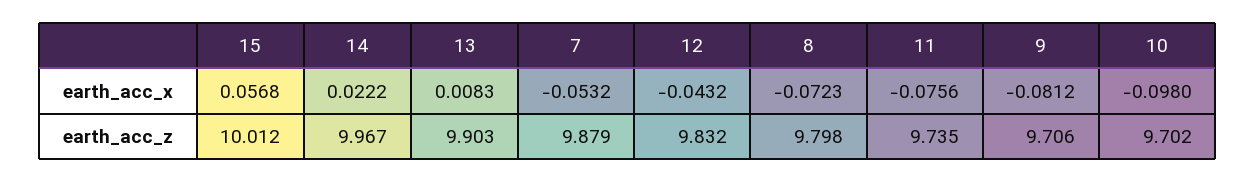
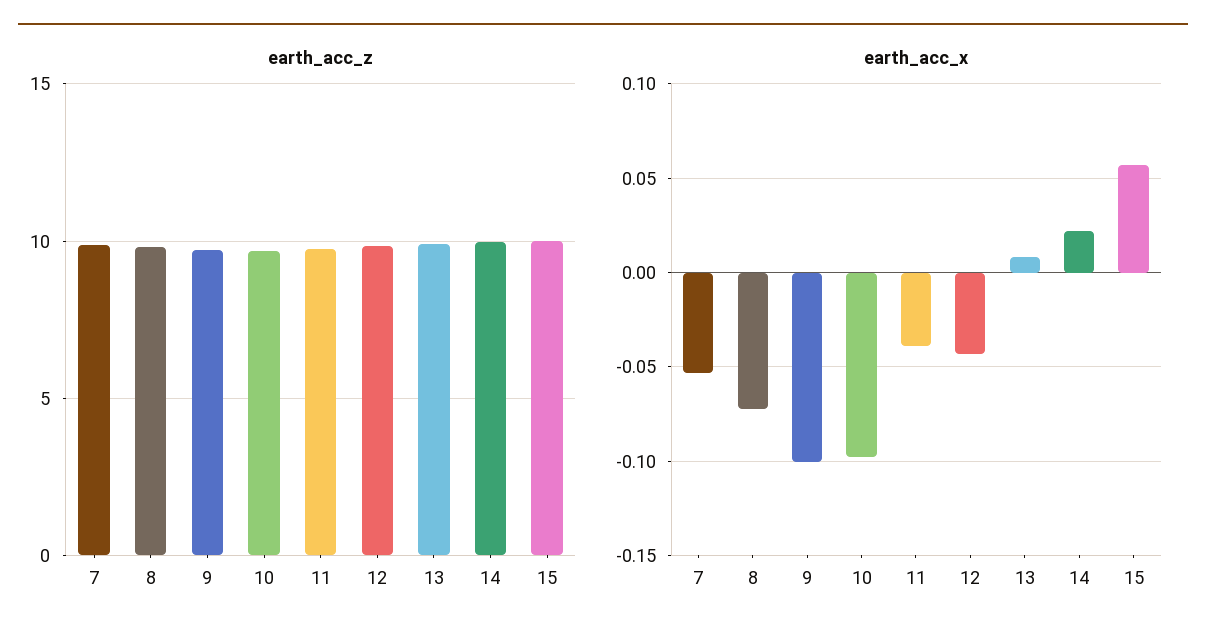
earth_acc_x, 11: -0.0756 -> -0.04
earth_acc_x, 9: -0.0812 -> -0.1

